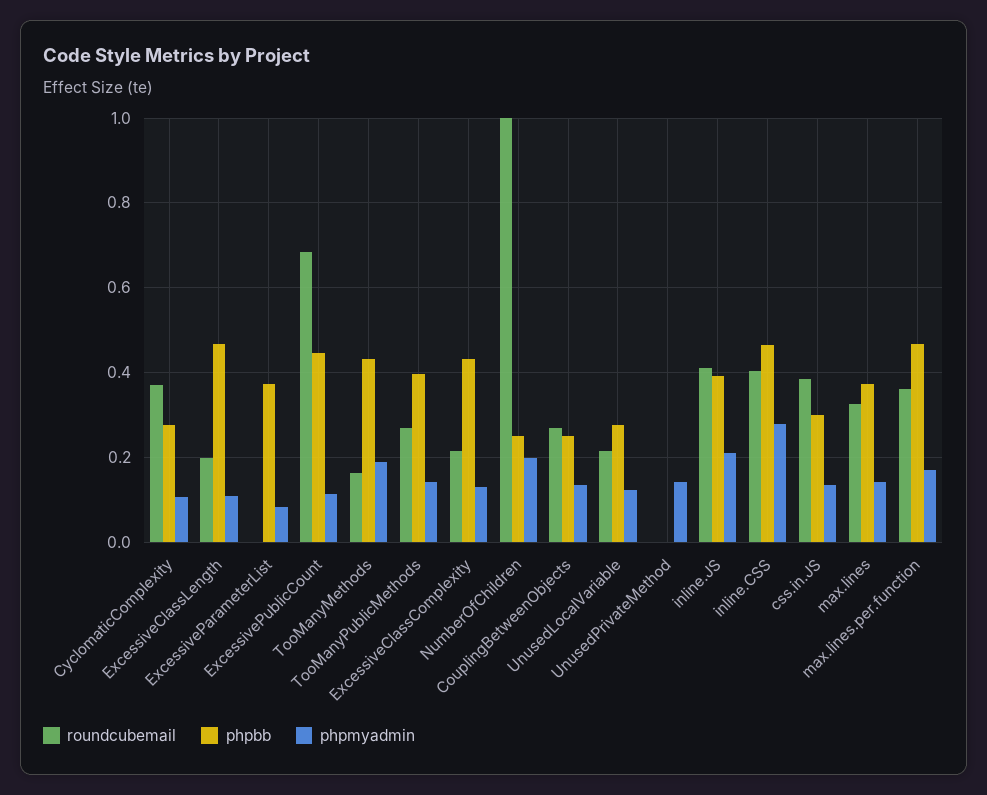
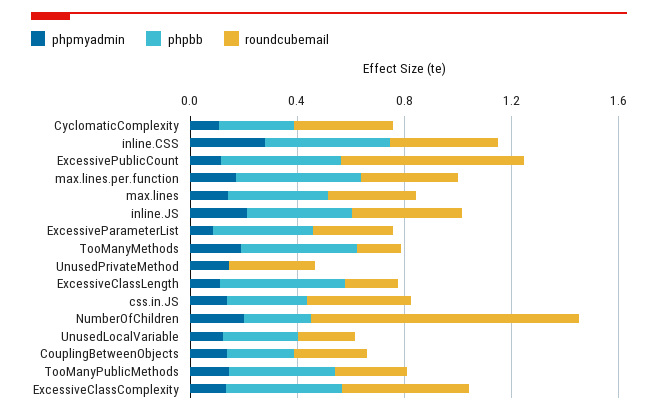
roundcubemail, ExcessiveParameterList: 0 -> 0.3
roundcubemail, ExcessiveClassComplexity: 0.22 -> 0.5
roundcubemail, UnusedPrivateMethod: 0 -> 0.3

